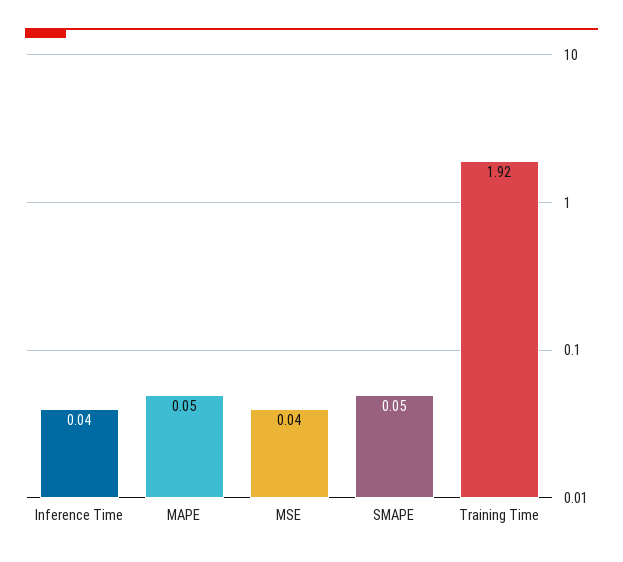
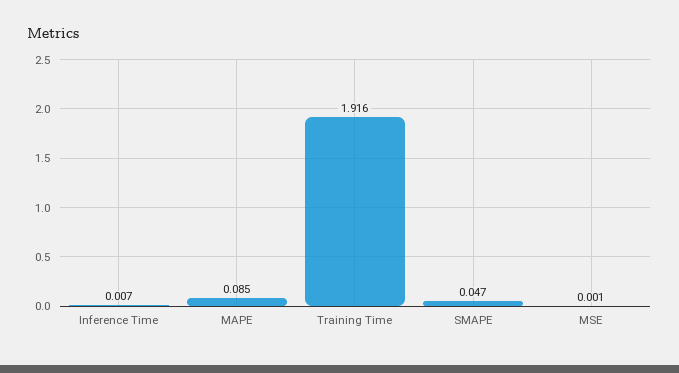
Inference Time: 0.04 -> 0.007
MAPE: 0.05 -> 0.085
MSE: 0.04 -> 0.001

